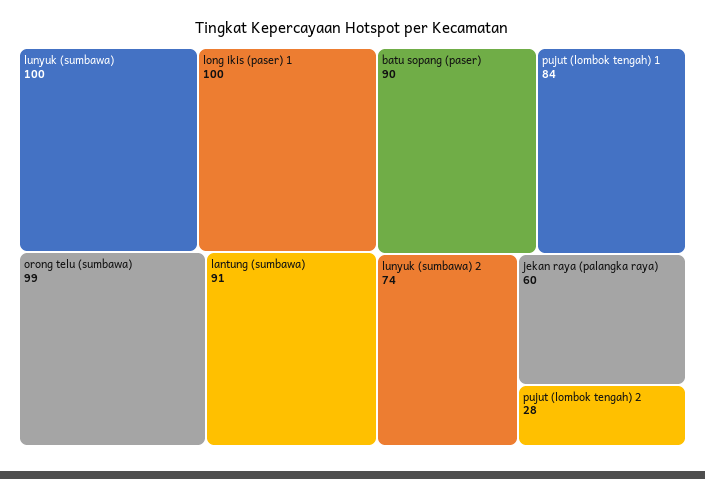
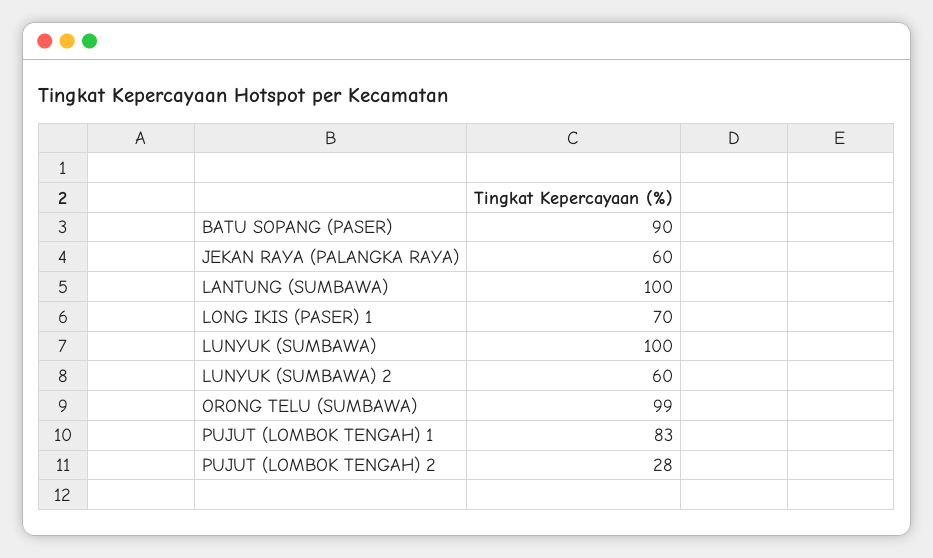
long ikis (paser) 1: 100 -> 70
lantung (sumbawa): 91 -> 100
pujut (lombok tengah) 1: 84 -> 83
lunyuk (sumbawa) 2: 74 -> 60

